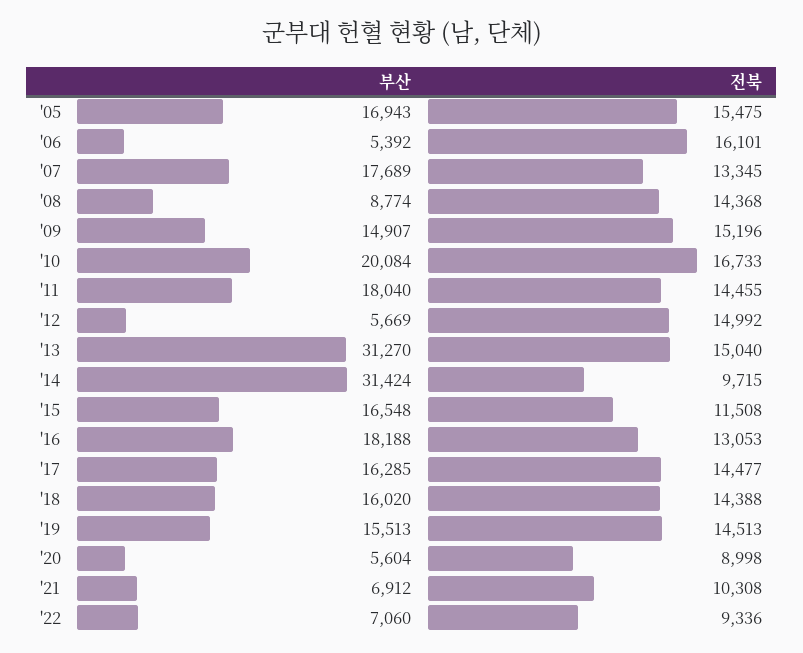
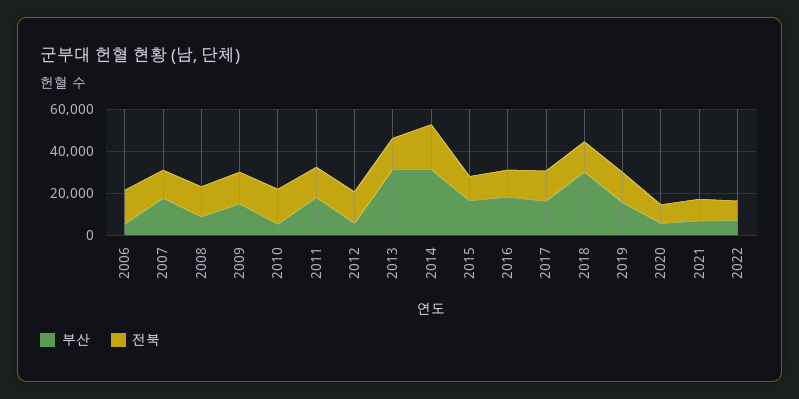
부산, '05: 16943 -> none
전북, '05: 15475 -> none
부산, '10: 20084 -> 5000
전북, '14: 9715 -> 20000
부산, '18: 16020 -> 30000

